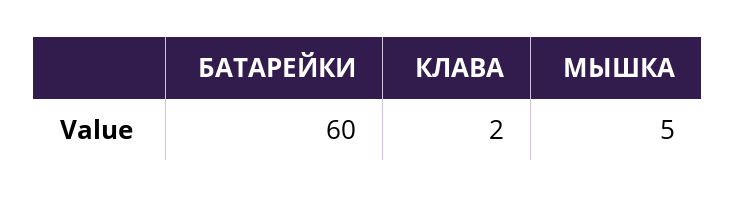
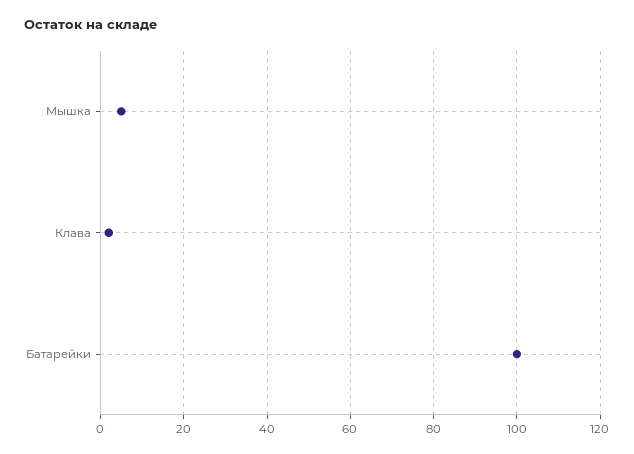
БАТАРЕЙКИ: 60 -> 100

